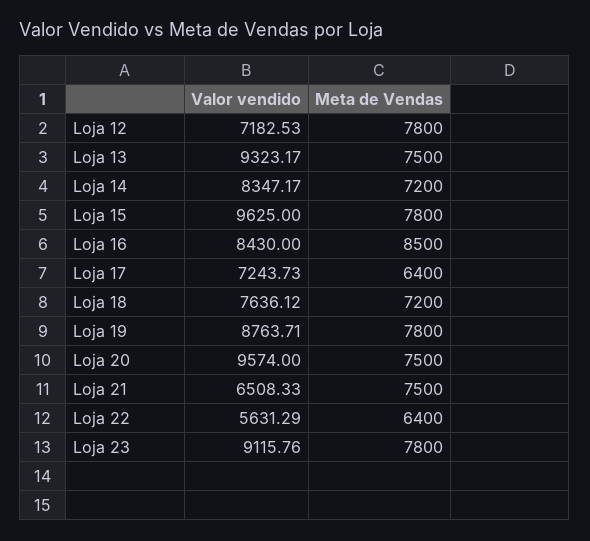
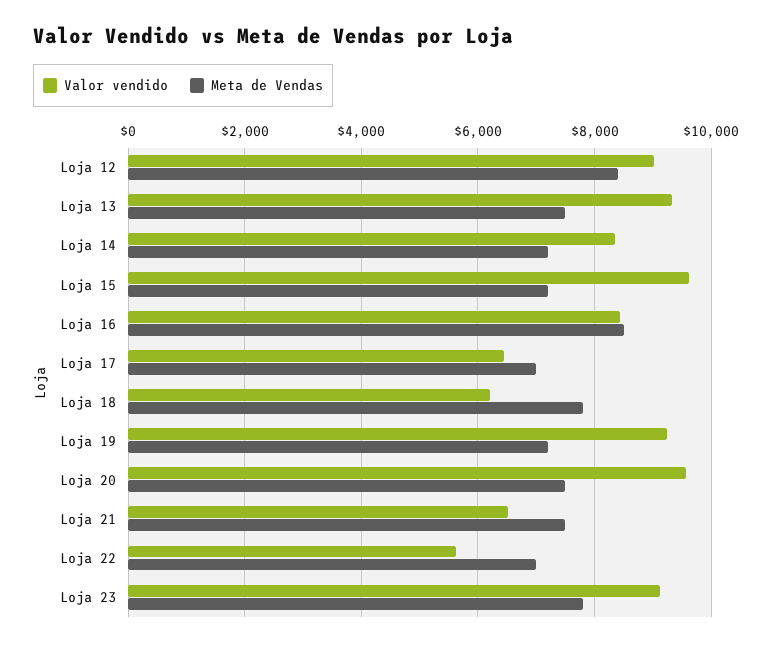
Valor vendido, Loja 12: 7182.53 -> 9000
Meta de Vendas, Loja 12: 7800 -> 8400
Meta de Vendas, Loja 15: 7800 -> 7200
Valor vendido, Loja 17: 7243.73 -> 6400
Meta de Vendas, Loja 17: 6400 -> 7000
Valor vendido, Loja 18: 7636.12 -> 6200
Meta de Vendas, Loja 18: 7200 -> 7800
Valor vendido, Loja 19: 8763.71 -> 9200
Meta de Vendas, Loja 19: 7800 -> 7200
Meta de Vendas, Loja 22: 6400 -> 7000

